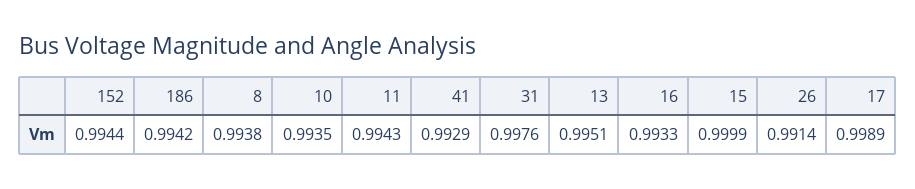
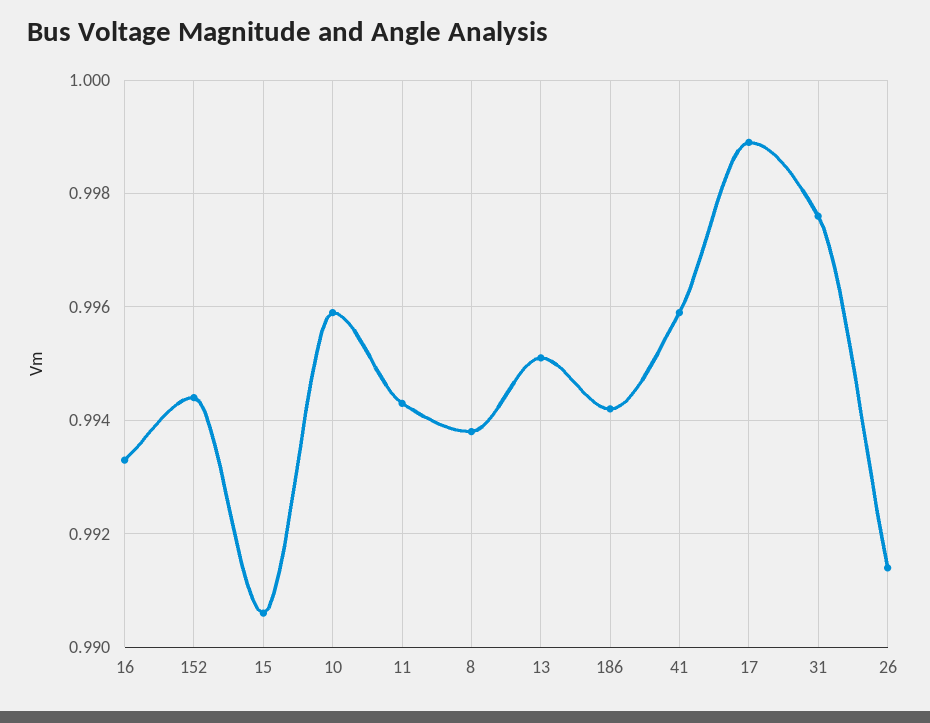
10: 0.9935 -> 0.996
41: 0.9929 -> 0.996
15: 0.9999 -> 0.9905

